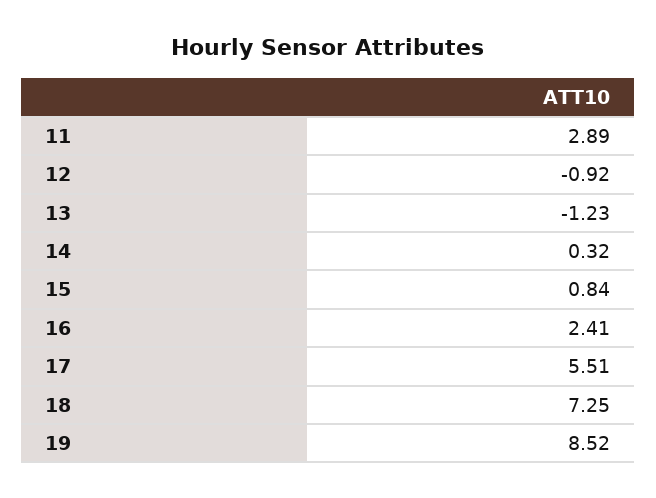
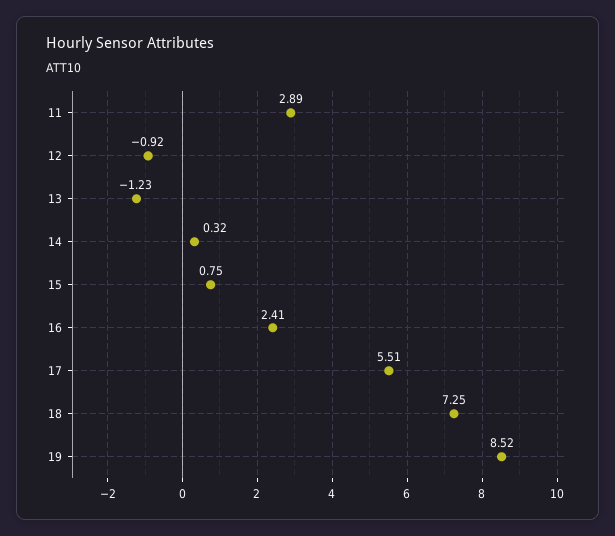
15: 0.84 -> 0.75

